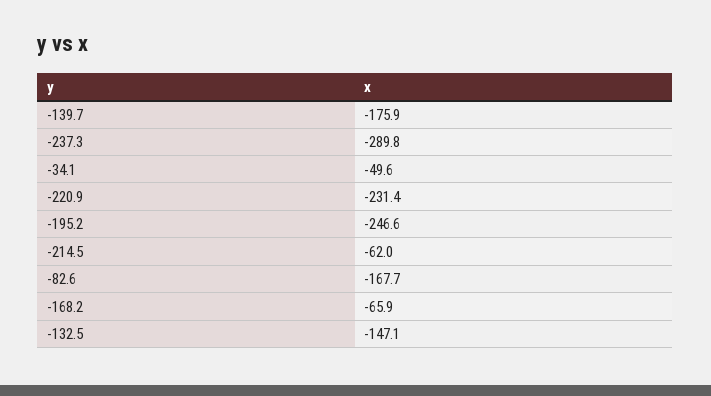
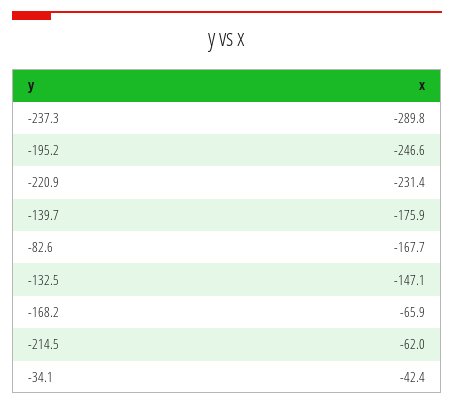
-34.1: -49.6 -> -42.4

